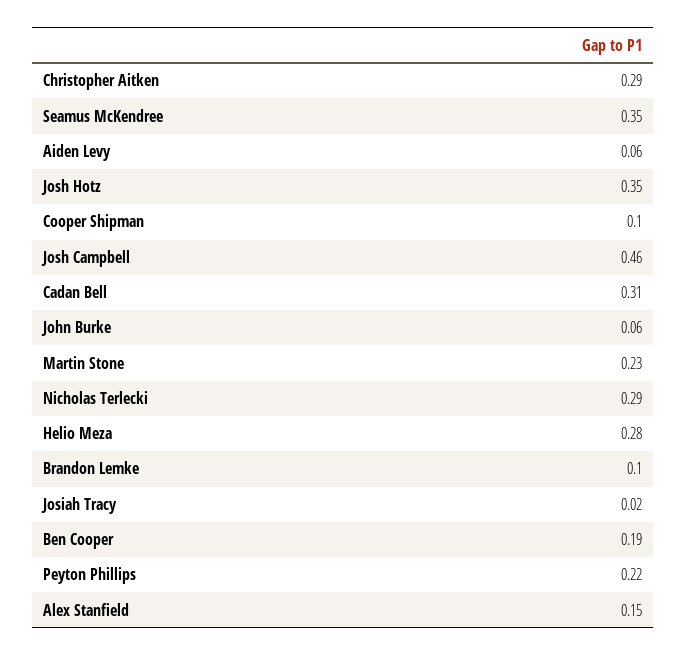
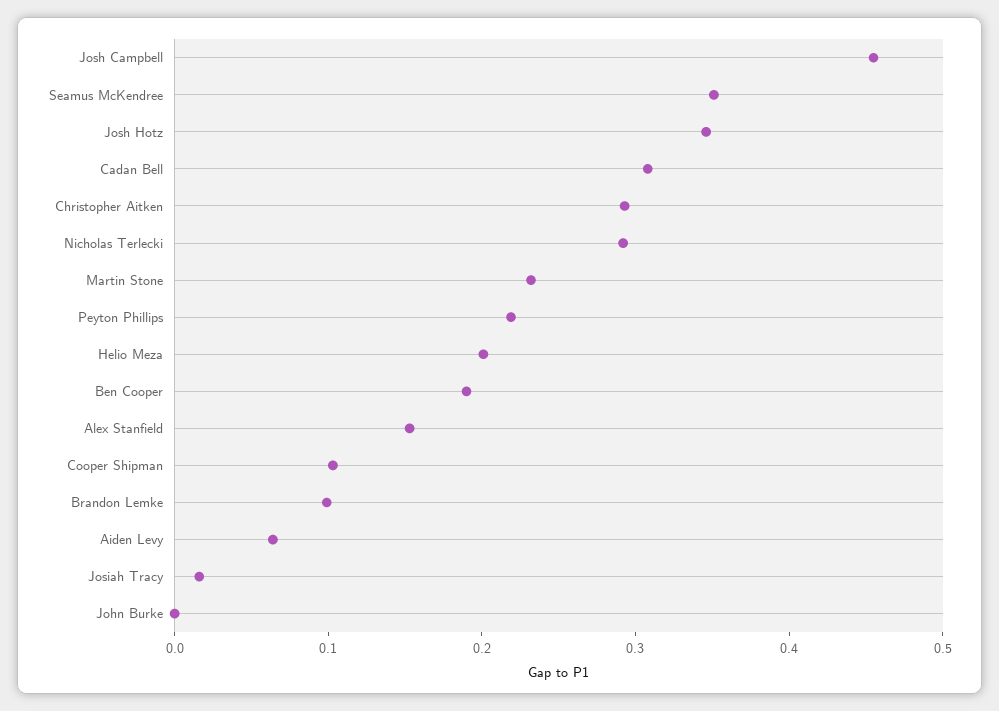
John Burke: 0.06 -> 0
Helio Meza: 0.28 -> 0.2

